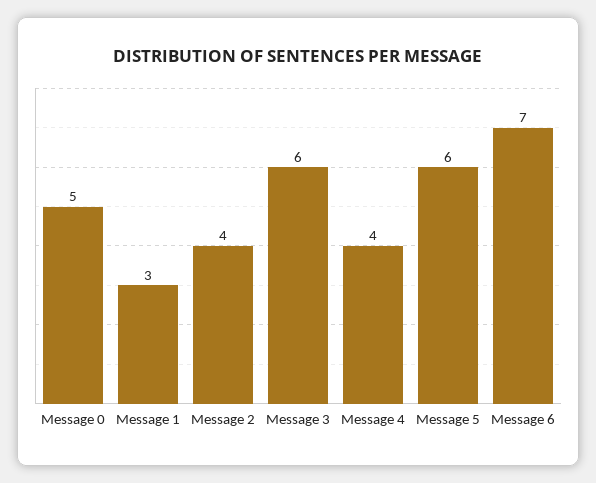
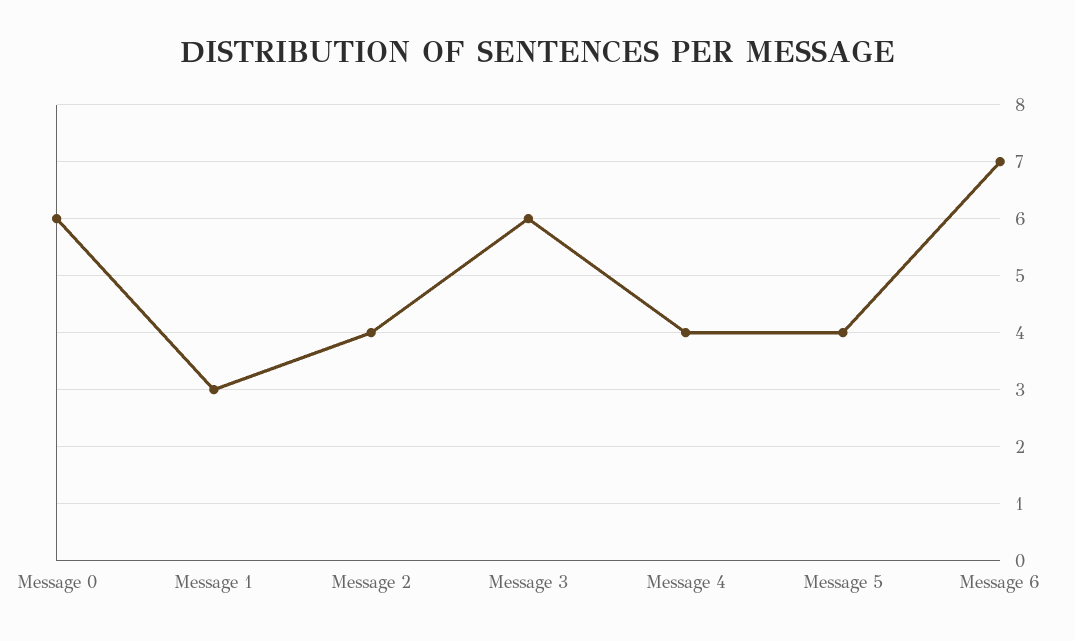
Message 0: 5 -> 6
Message 5: 6 -> 4

